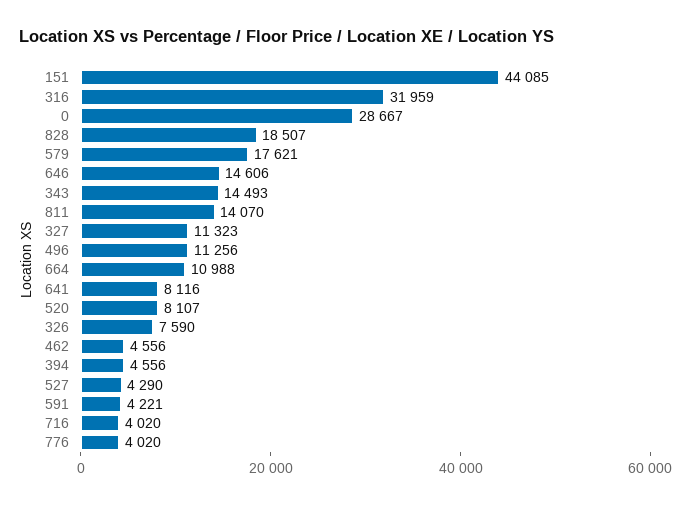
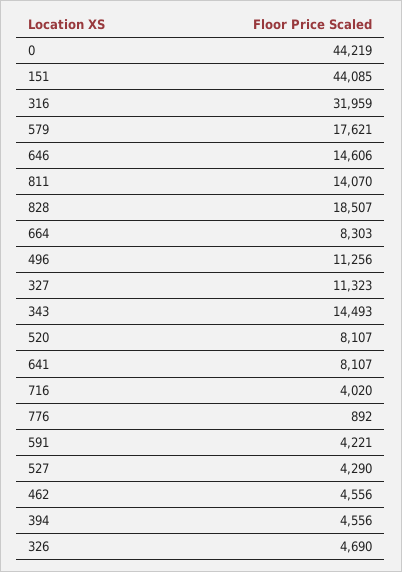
0: 28667 -> 44219
664: 10988 -> 8303
641: 8116 -> 8107
326: 7590 -> 4690
776: 4020 -> 892

